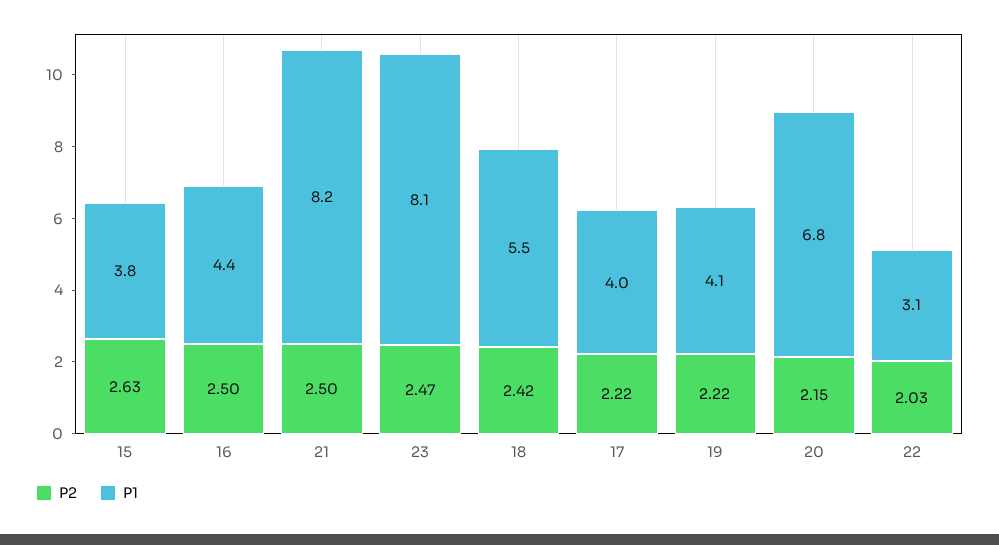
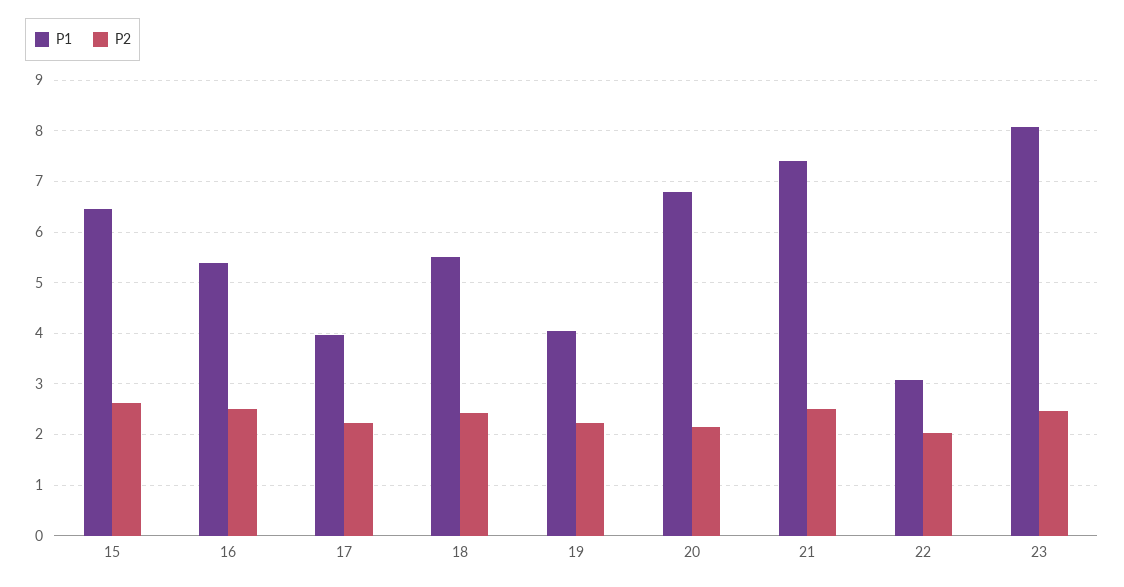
P1, 15: 3.8 -> 6.4
P1, 16: 4.4 -> 5.4
P1, 21: 8.2 -> 7.4

